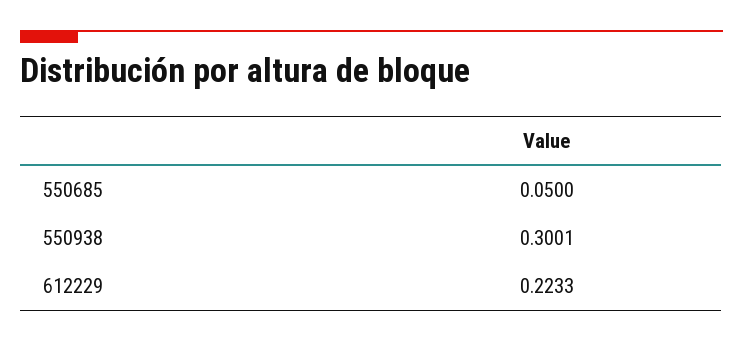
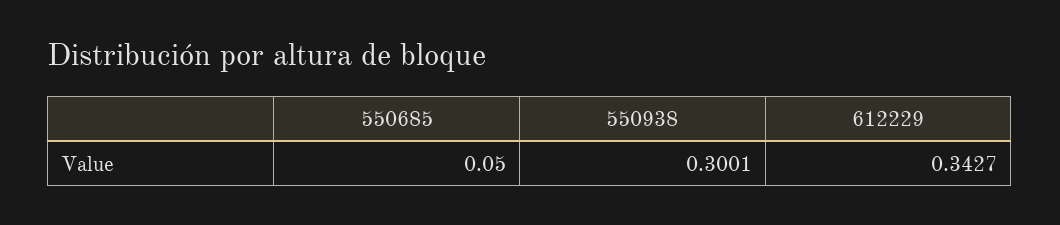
612229: 0.2233 -> 0.3427

